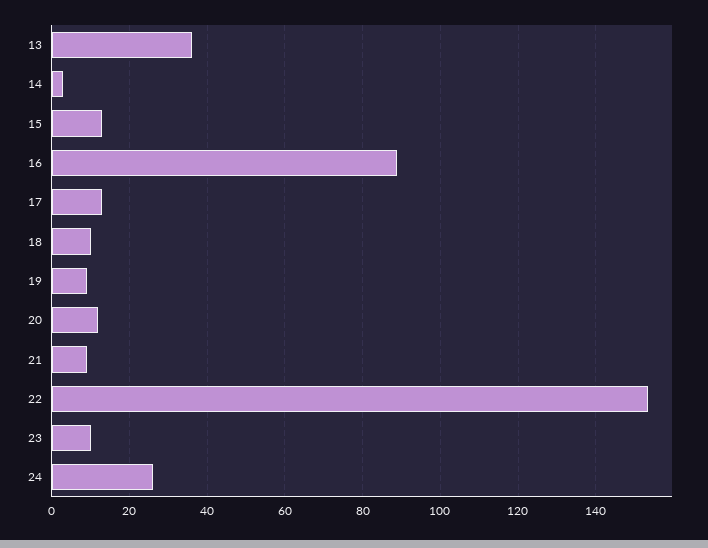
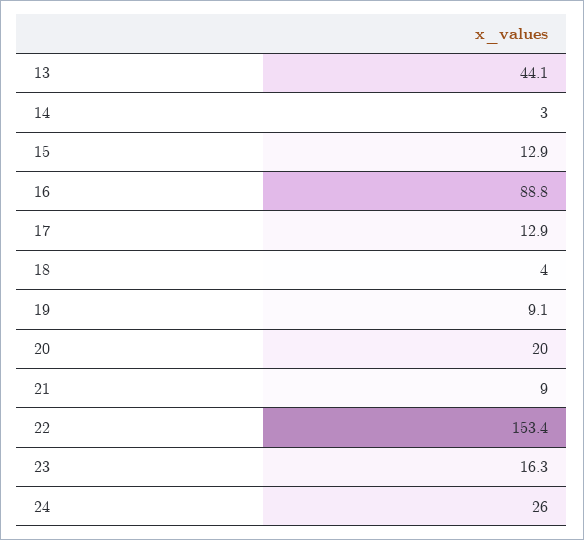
13: 36 -> 44.1
18: 10 -> 4
20: 12 -> 20
23: 10 -> 16.3

